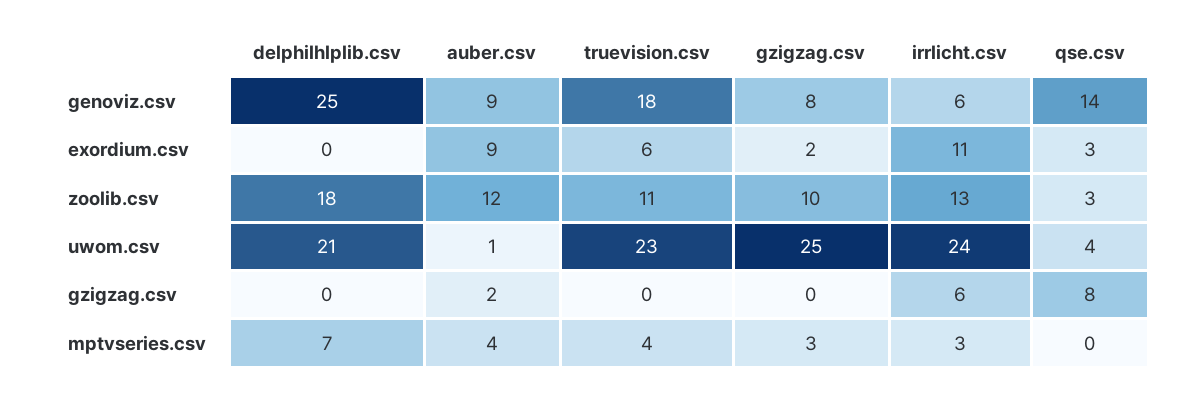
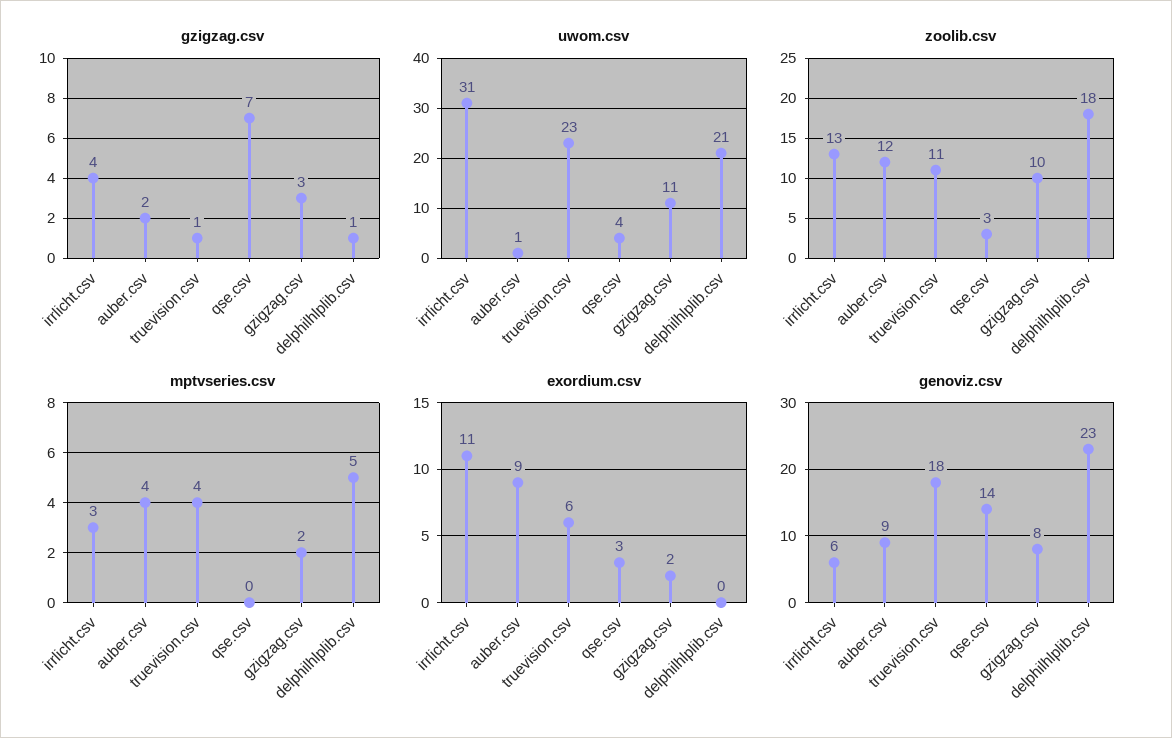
genoviz.csv, delphilhlplib.csv: 25 -> 23
uwom.csv, gzigzag.csv: 25 -> 11
uwom.csv, irrlicht.csv: 24 -> 31
gzigzag.csv, delphilhlplib.csv: 0 -> 1
gzigzag.csv, truevision.csv: 0 -> 1
gzigzag.csv, gzigzag.csv: 0 -> 3
gzigzag.csv, irrlicht.csv: 6 -> 4
gzigzag.csv, qse.csv: 8 -> 7
mptvseries.csv, delphilhlplib.csv: 7 -> 5
mptvseries.csv, gzigzag.csv: 3 -> 2

